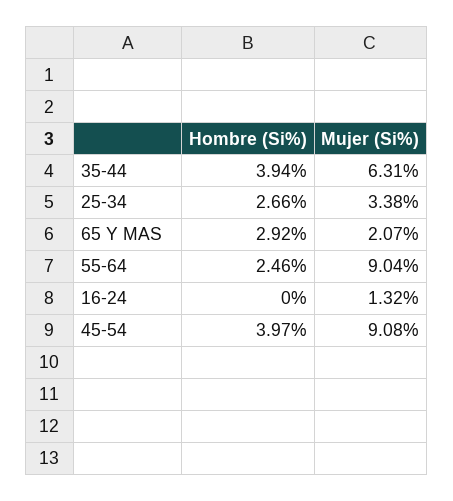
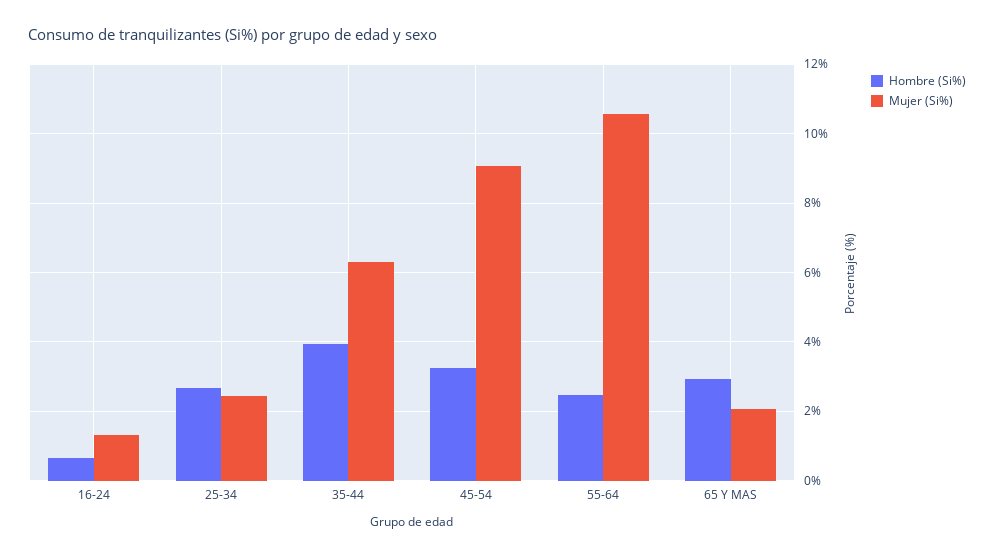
Mujer (Si%), 25-34: 3.38 -> 2.4
Mujer (Si%), 55-64: 9.04 -> 10.6
Hombre (Si%), 16-24: 0 -> 0.6
Hombre (Si%), 45-54: 3.97 -> 3.2

